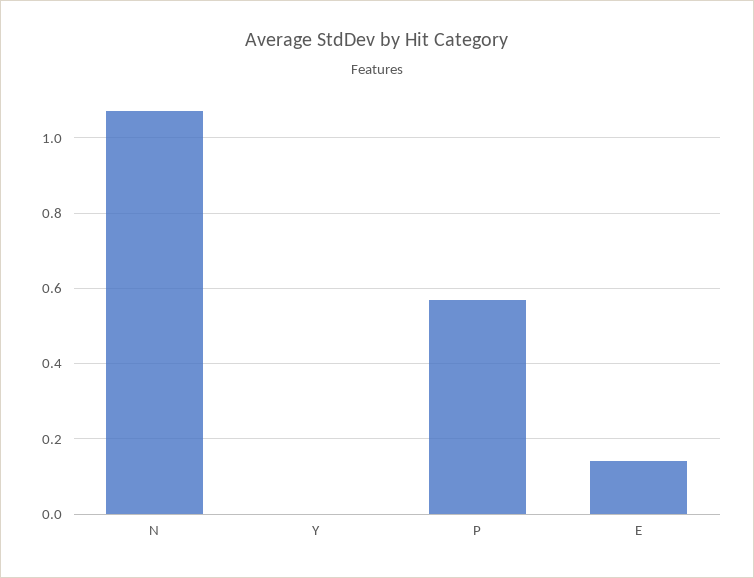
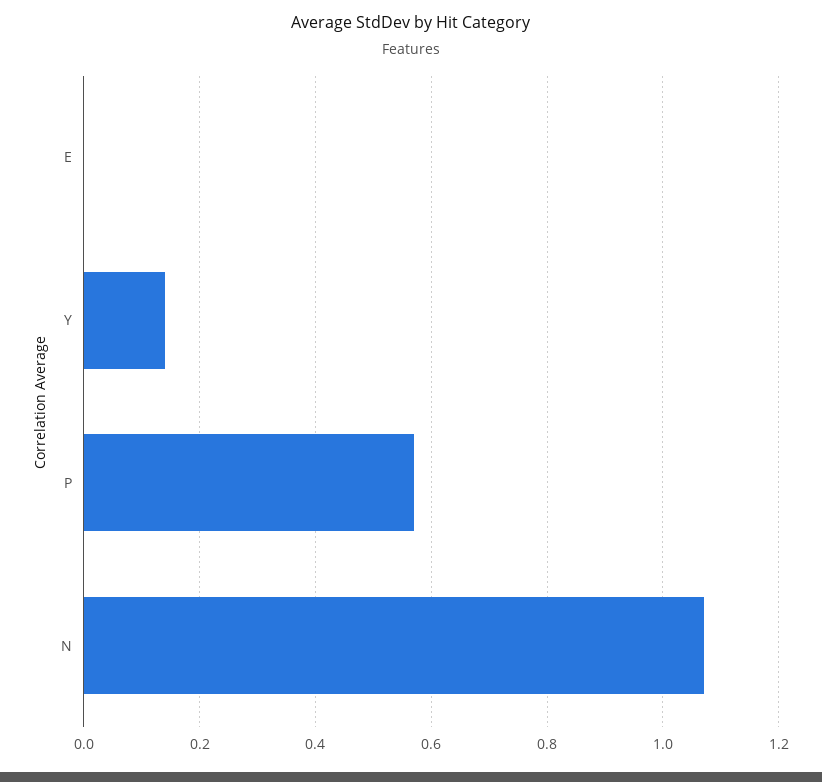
Y: 0 -> 0.15
E: 0.15 -> 0

